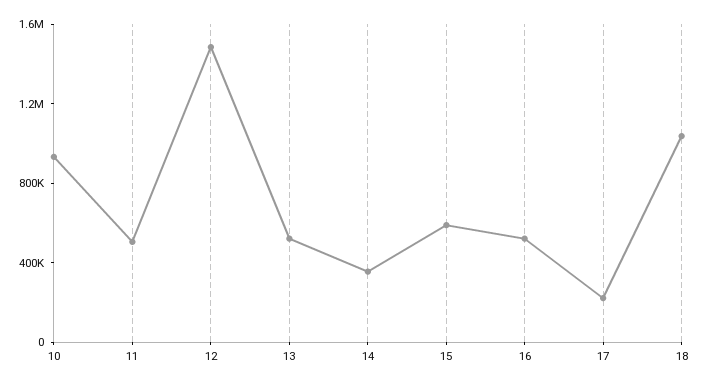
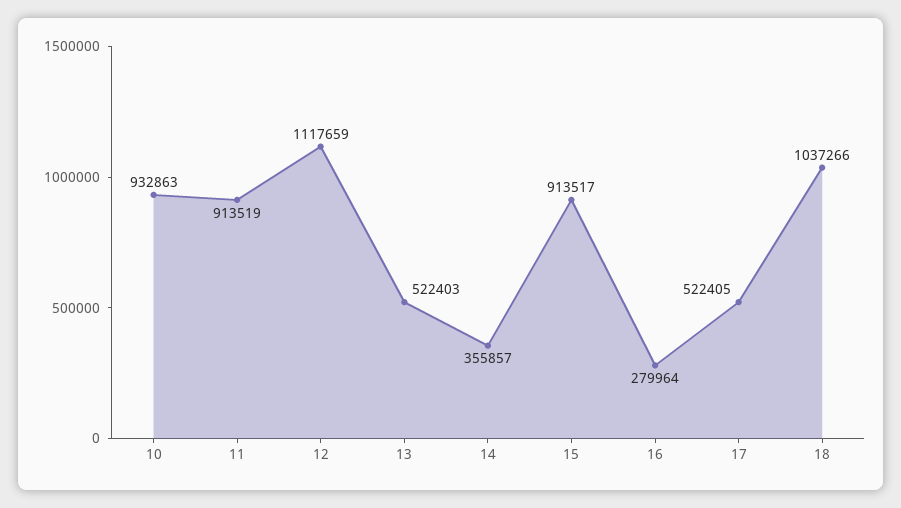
11: 500000 -> 913519
12: 1500000 -> 1117659
15: 600000 -> 913517
16: 500000 -> 279964
17: 200000 -> 522405

